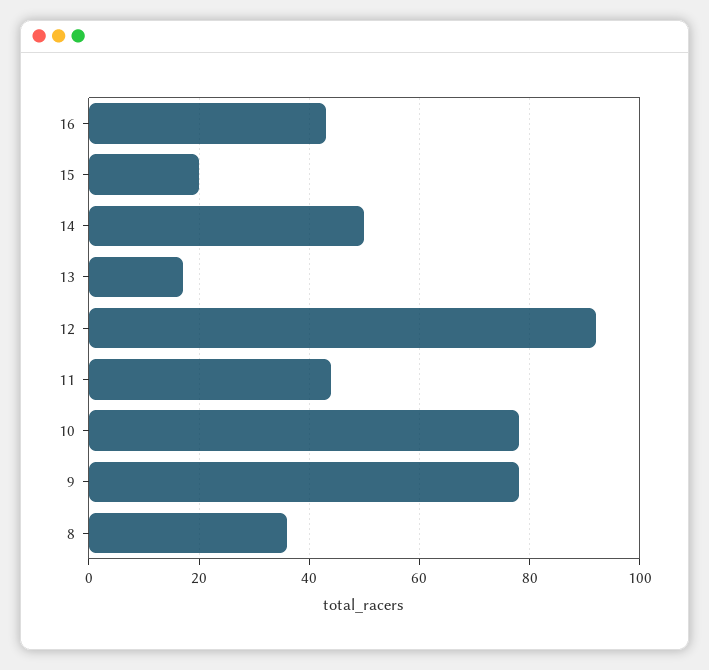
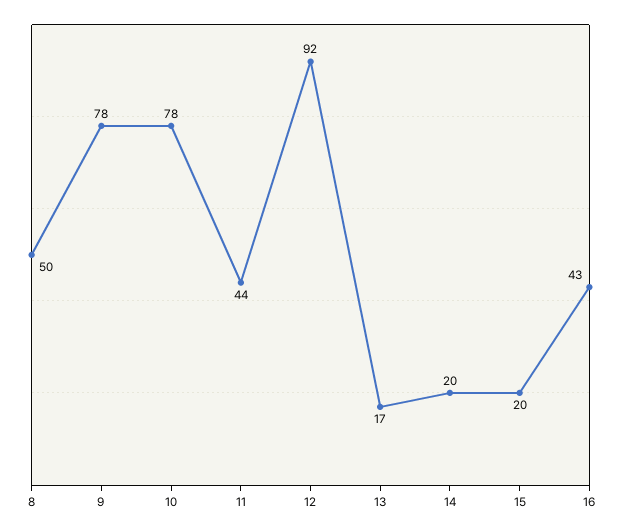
14: 50 -> 20
8: 35 -> 50

